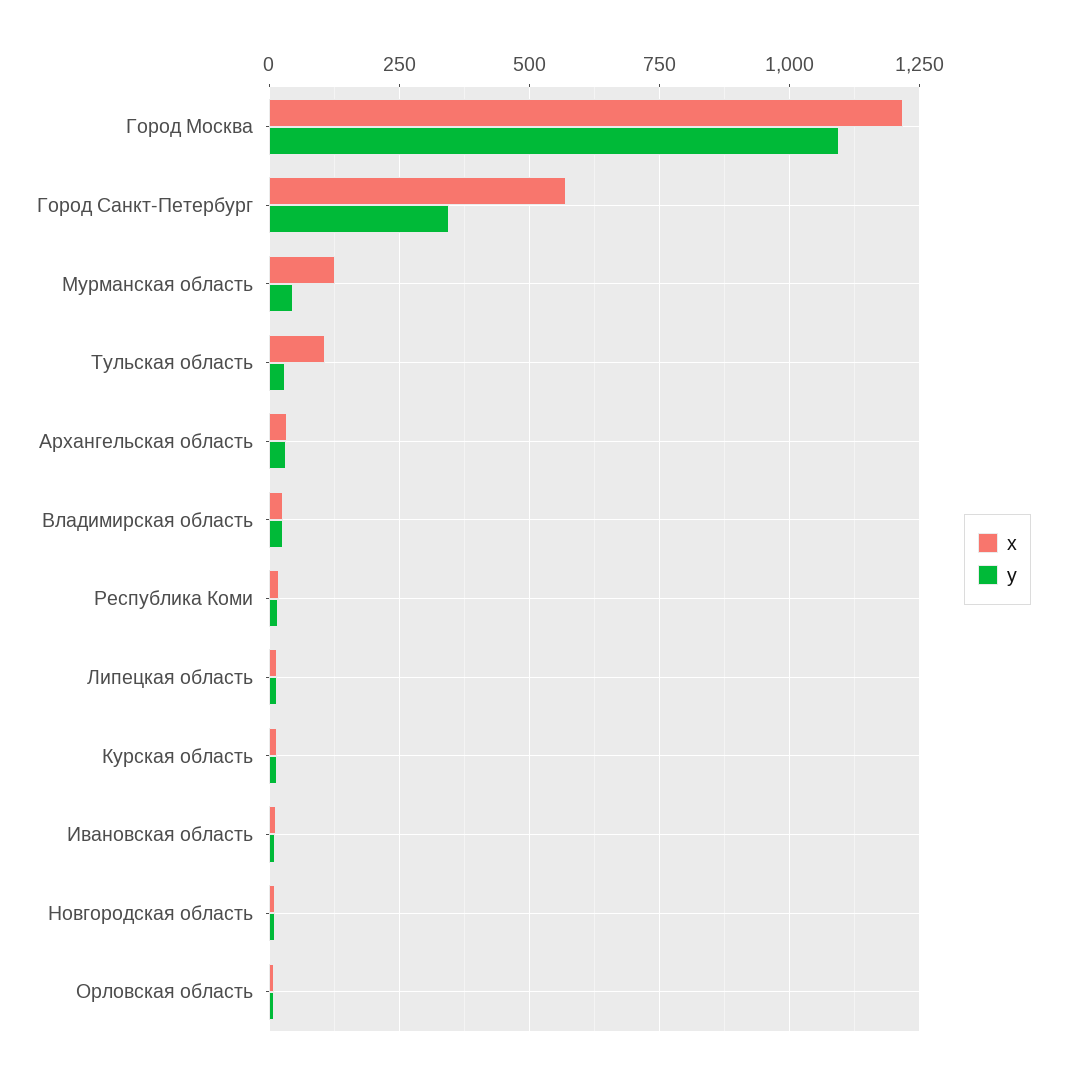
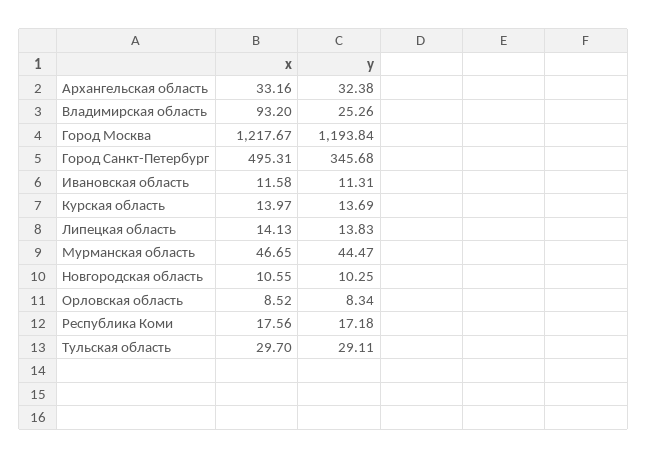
y, Город Москва: 1100 -> 1193.84
x, Город Санкт-Петербург: 575 -> 495.31
x, Мурманская область: 125 -> 46.65
x, Тульская область: 100 -> 29.7
x, Владимирская область: 25 -> 93.2

